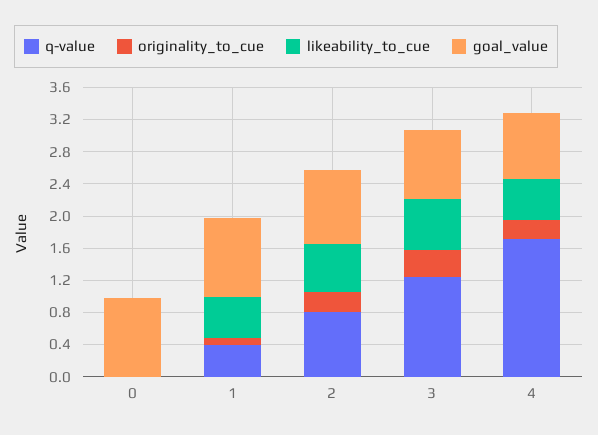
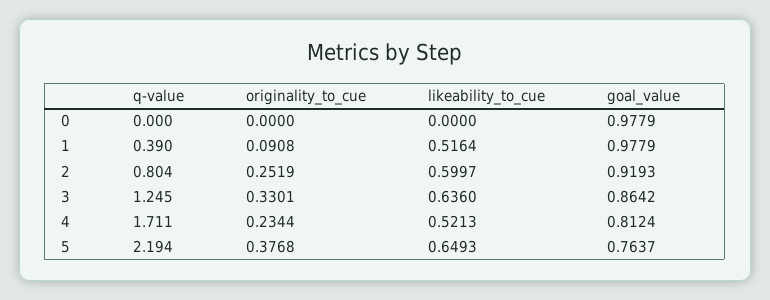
q-value, 5: none -> 2.194
originality_to_cue, 5: none -> 0.3768
likeability_to_cue, 5: none -> 0.6493
goal_value, 5: none -> 0.7637

